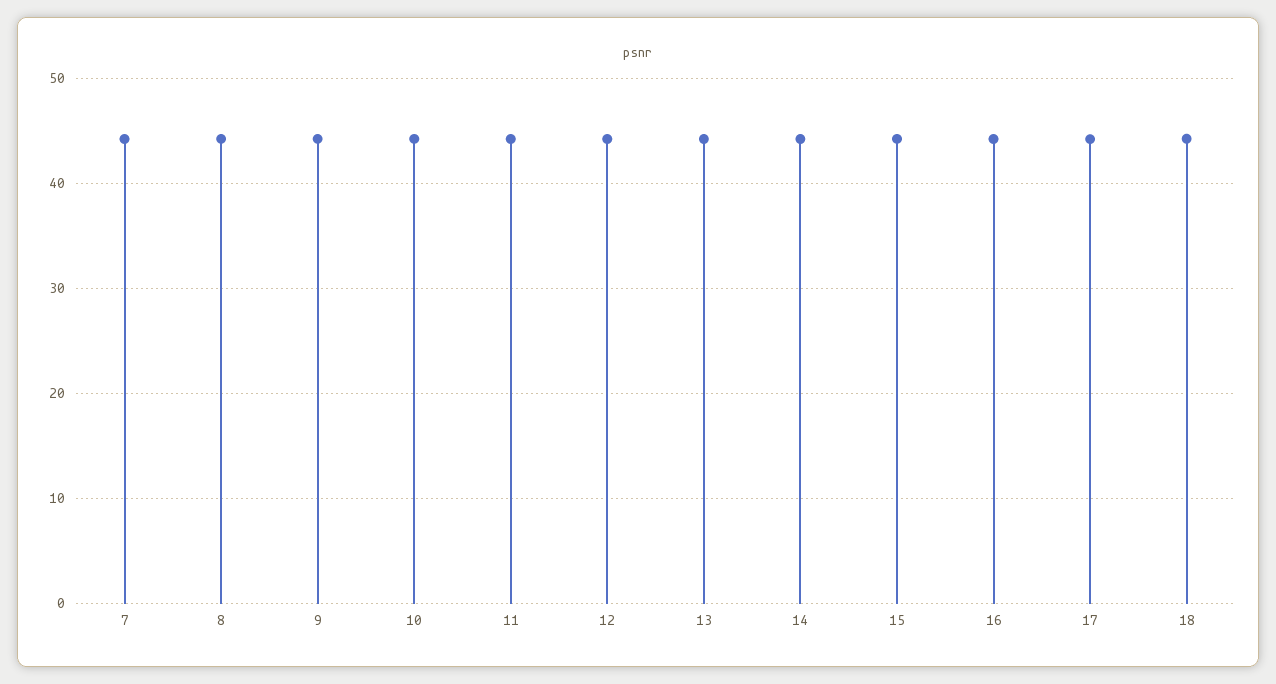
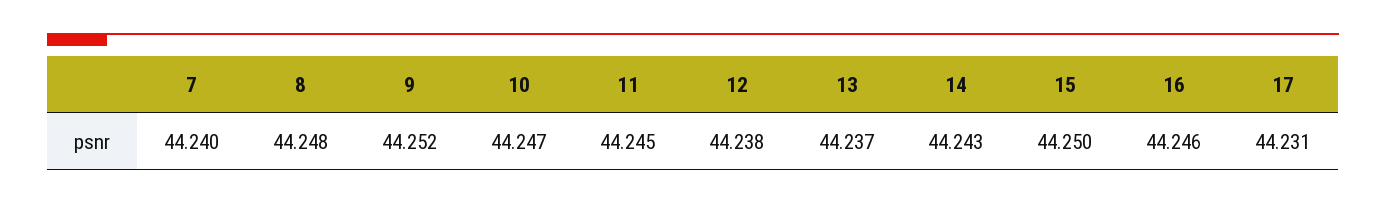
18: 44 -> none

